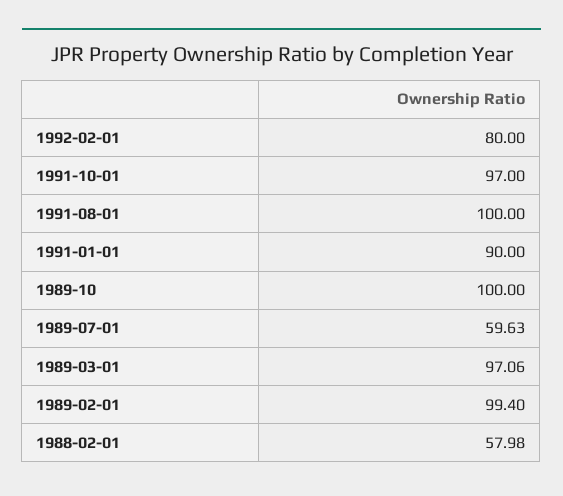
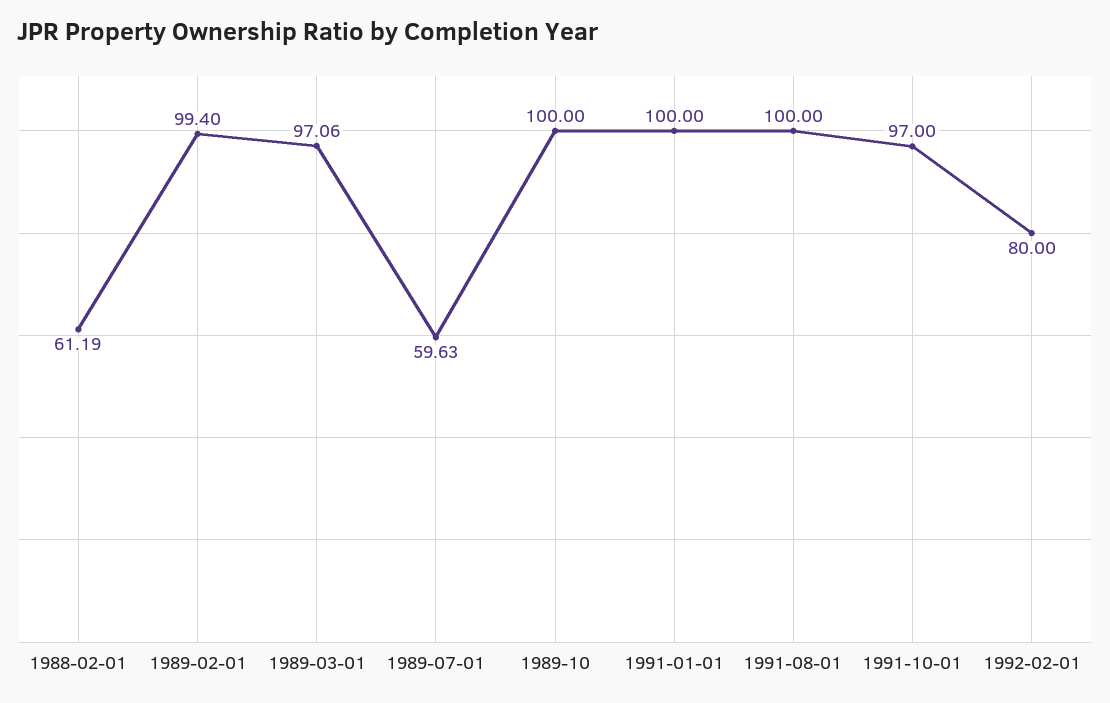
1991-01-01: 90 -> 100
1988-02-01: 57.98 -> 61.19

